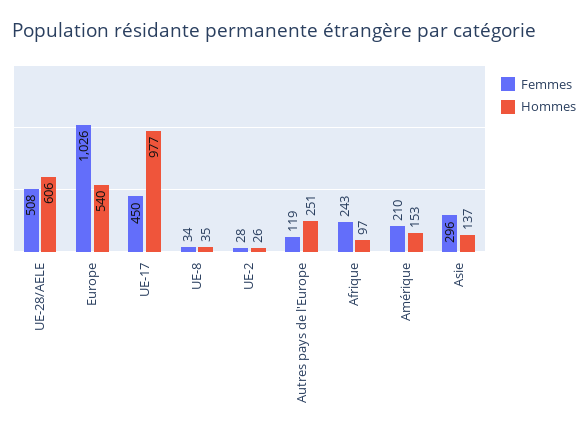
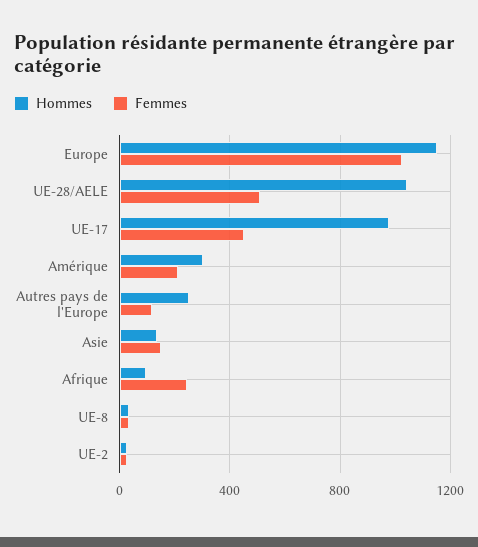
Hommes, UE-28/AELE: 606 -> 1050
Hommes, Europe: 540 -> 1150
Hommes, Amérique: 153 -> 300
Femmes, Asie: 296 -> 150

